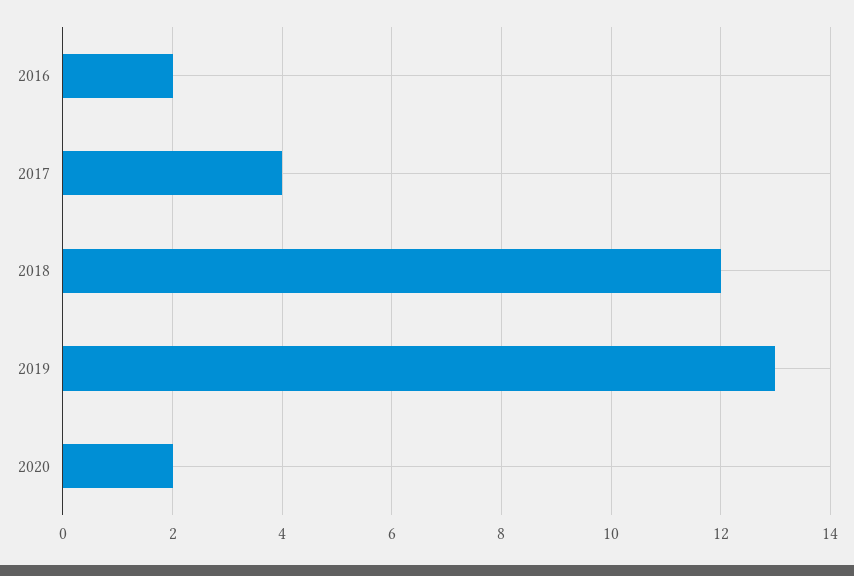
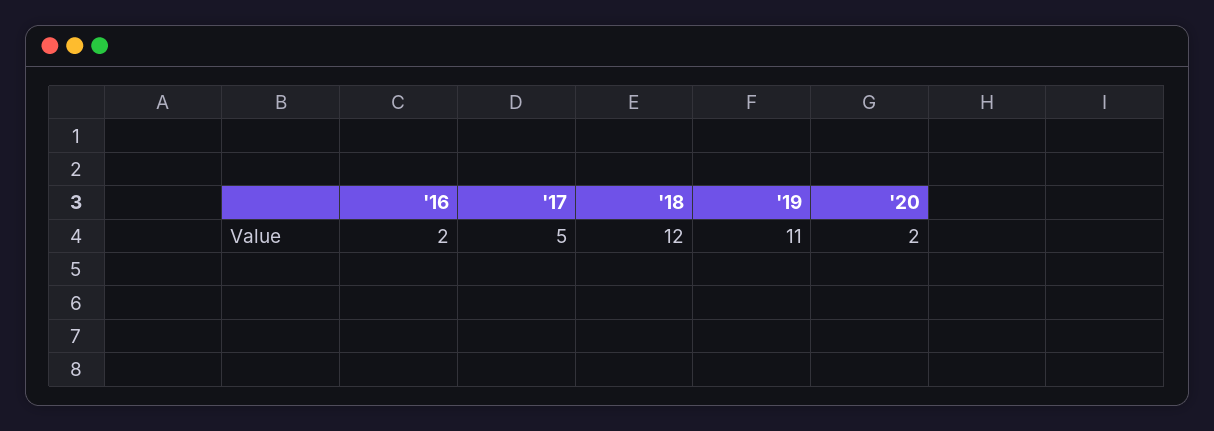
2017: 4 -> 5
2019: 13 -> 11

